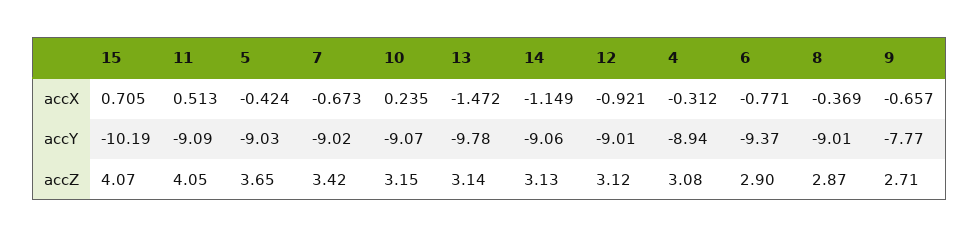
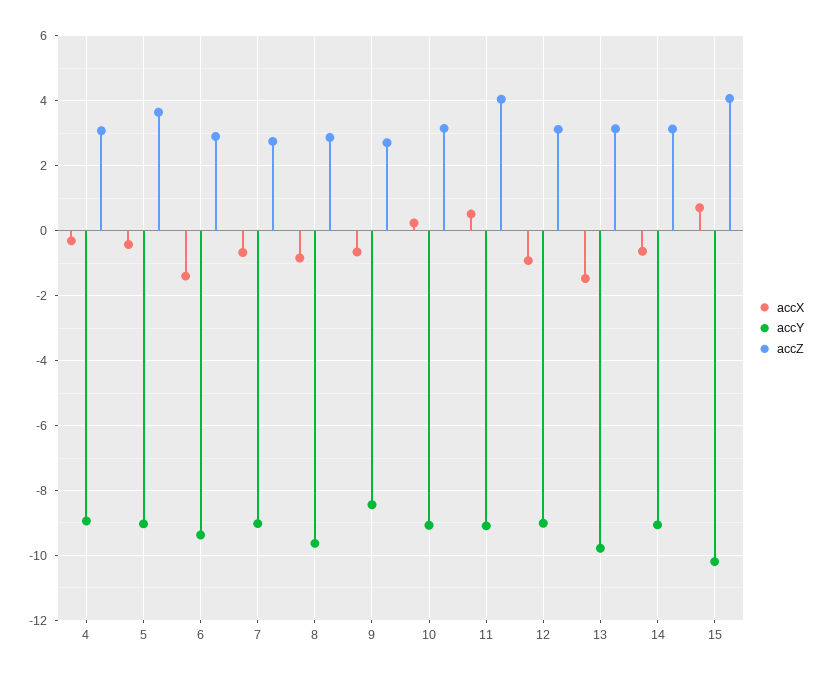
accX, 14: -1.149 -> -0.6
accX, 6: -0.771 -> -1.4
accX, 8: -0.369 -> -0.8
accY, 8: -9.01 -> -9.6
accY, 9: -7.77 -> -8.4
accZ, 7: 3.42 -> 2.8

